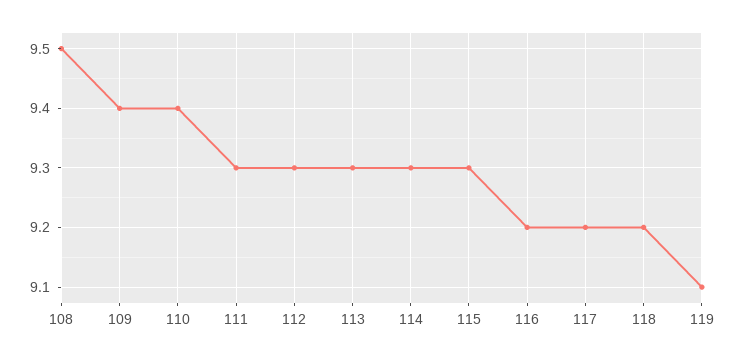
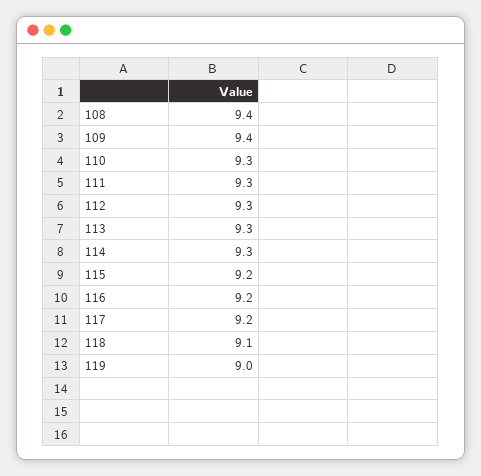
108: 9.5 -> 9.4
110: 9.4 -> 9.3
115: 9.3 -> 9.2
118: 9.2 -> 9.1
119: 9.1 -> 9

